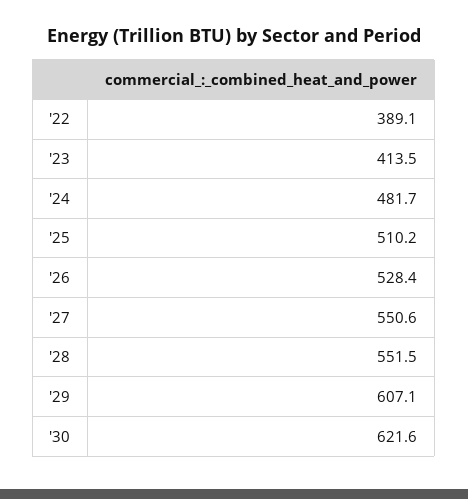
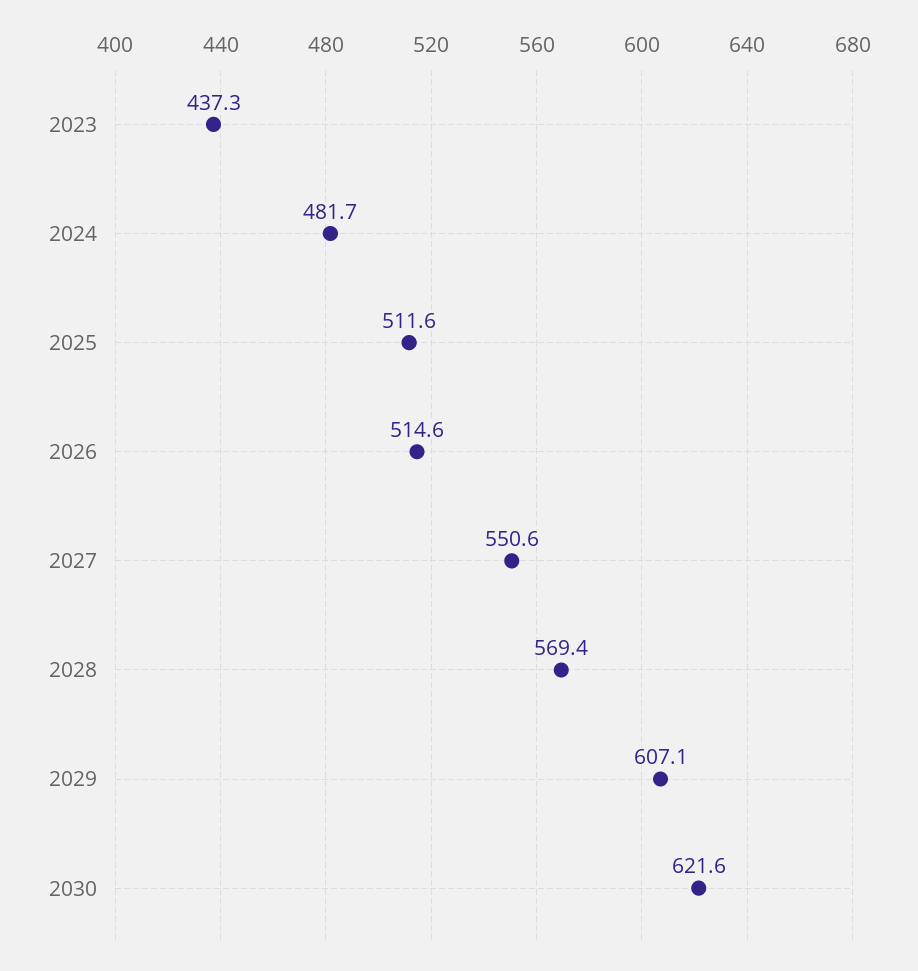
'22: 389.1 -> none
'23: 413.5 -> 437.3
'25: 510.2 -> 511.6
'26: 528.4 -> 514.6
'28: 551.5 -> 569.4

